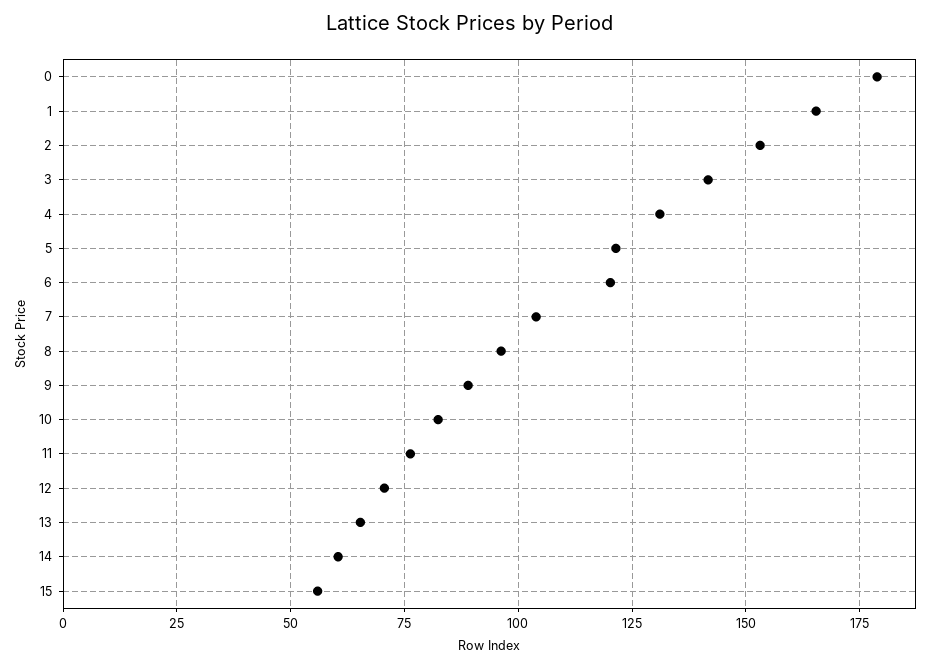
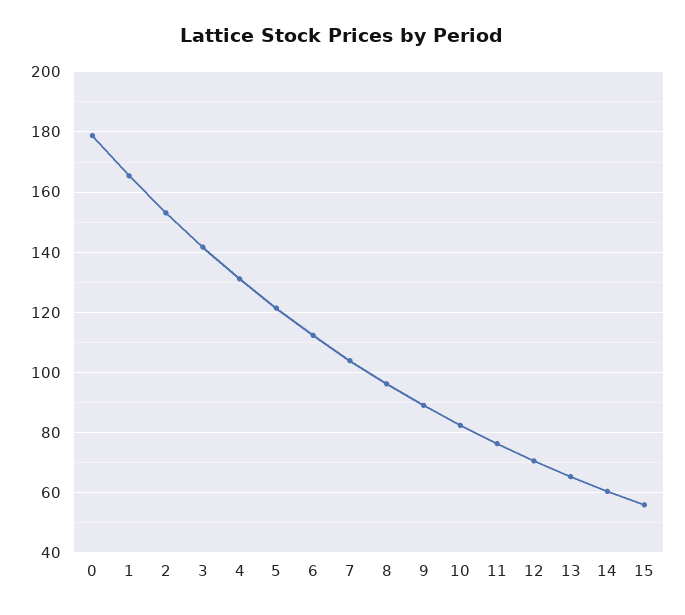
6: 120 -> 112

